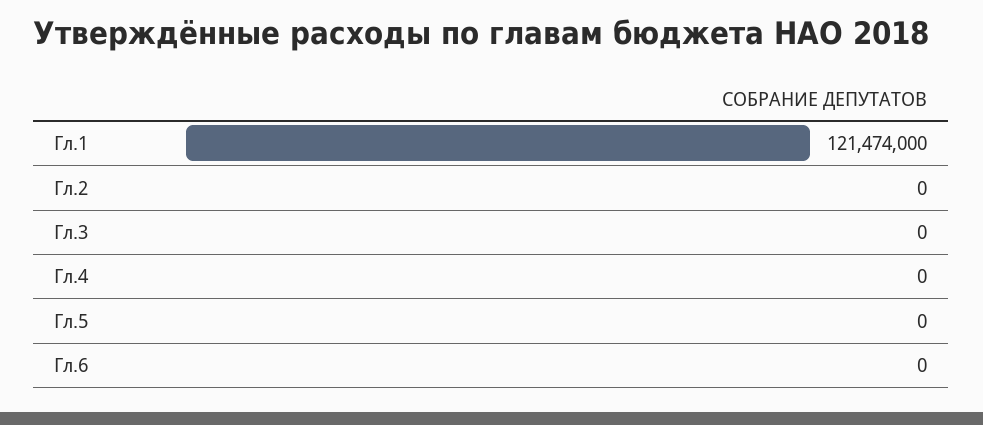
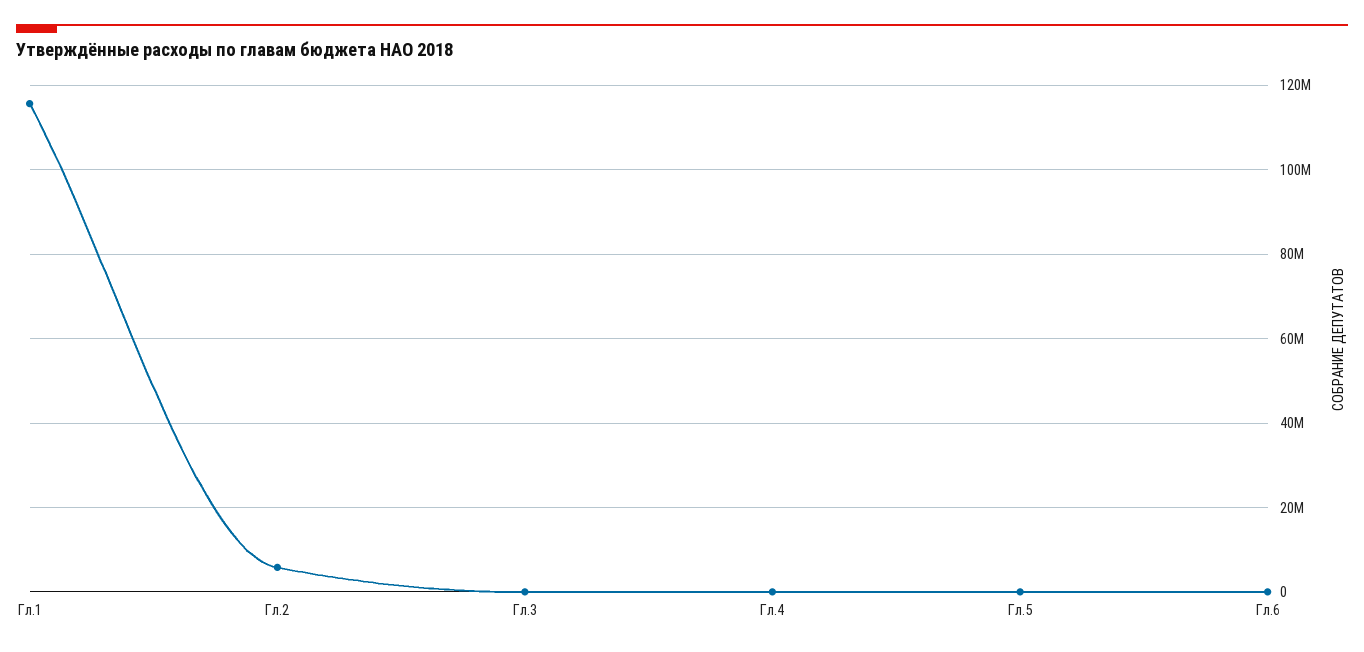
Гл.1: 121474000 -> 116000000
Гл.2: 0 -> 6000000

